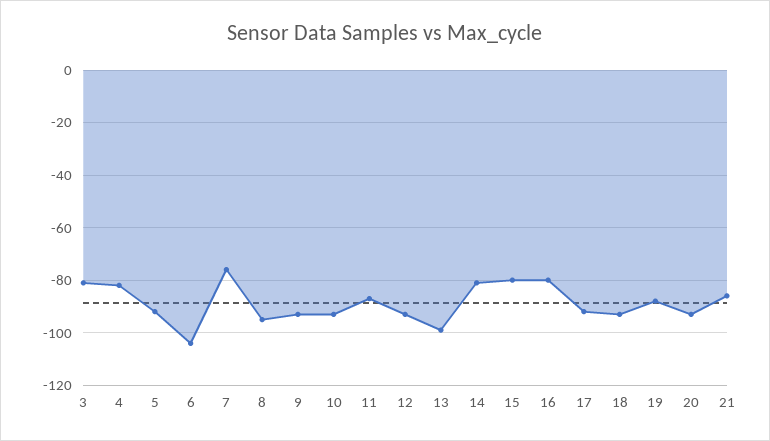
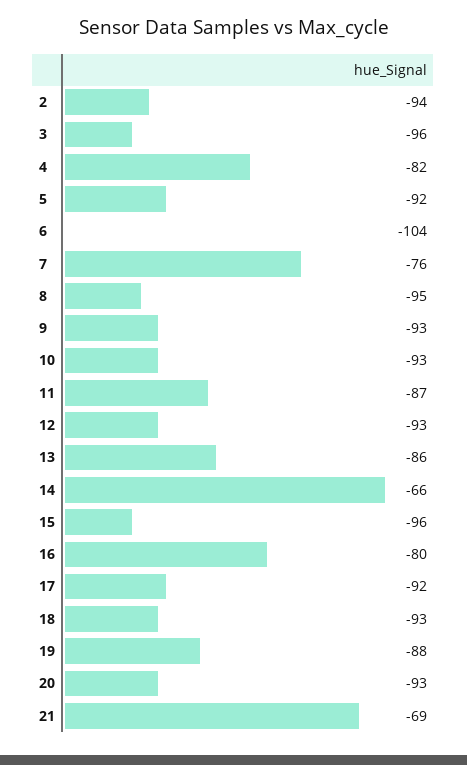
3: -80 -> -96
13: -100 -> -86
14: -80 -> -66
15: -80 -> -96
21: -85 -> -69
2: none -> -94

